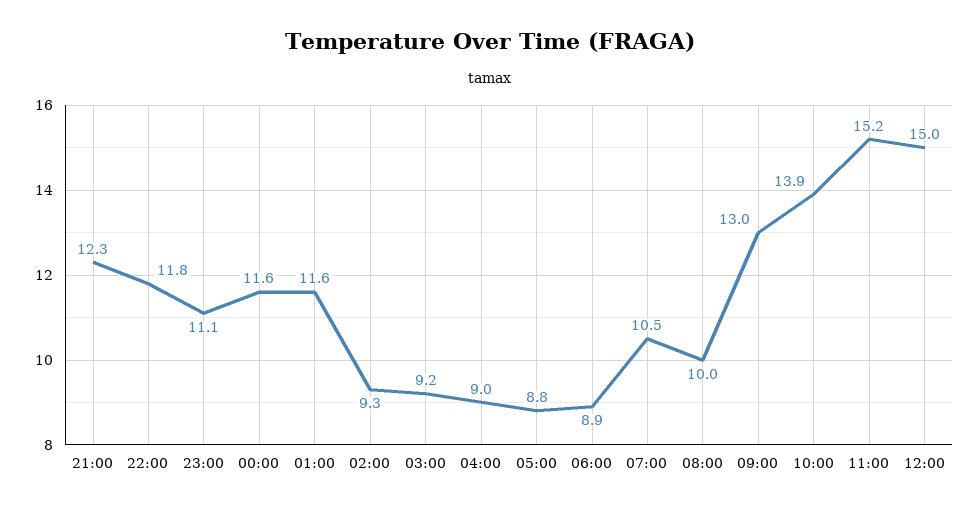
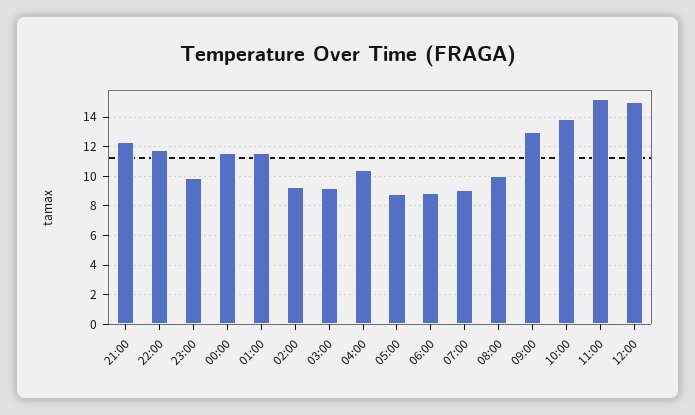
23:00: 11.1 -> 10
04:00: 9 -> 10.5
07:00: 10.5 -> 9

